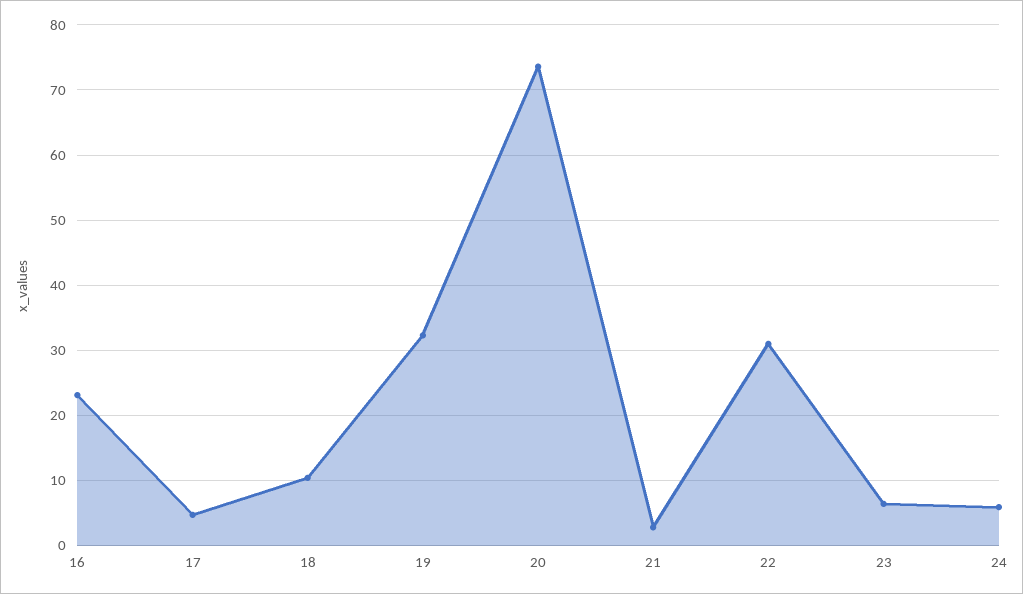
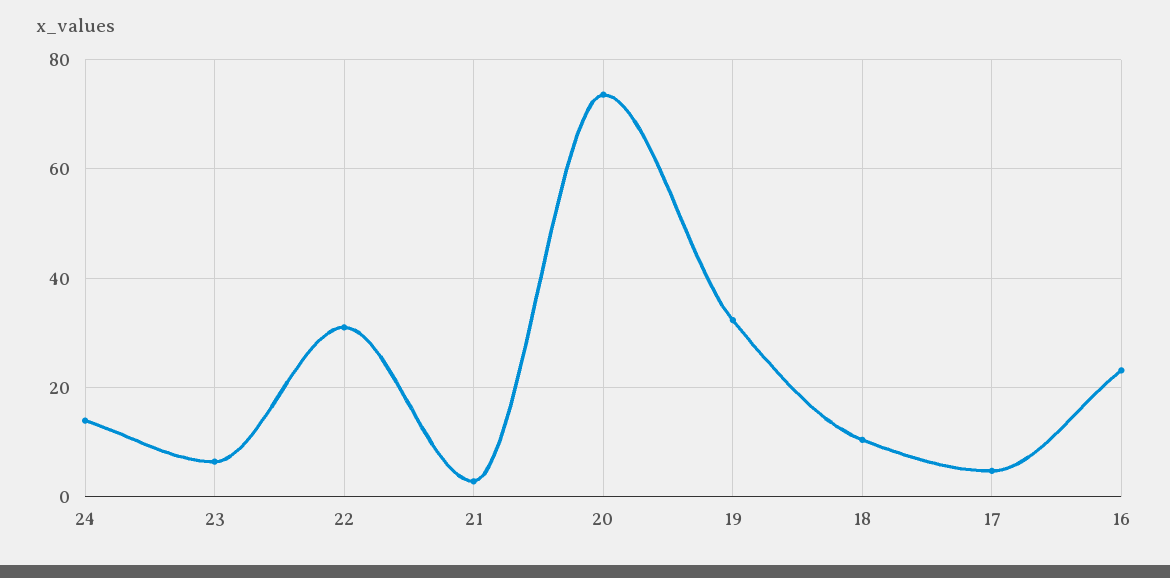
24: 6 -> 14

